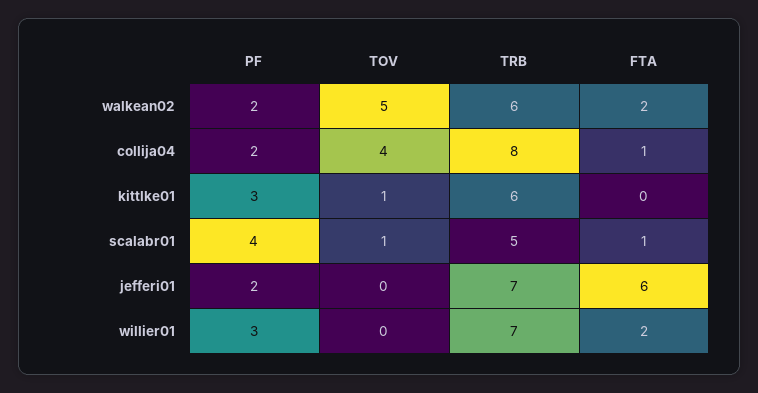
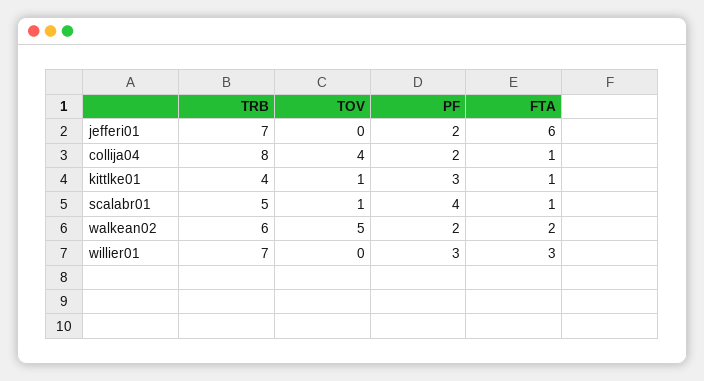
TRB, kittlke01: 6 -> 4
FTA, kittlke01: 0 -> 1
FTA, willier01: 2 -> 3

